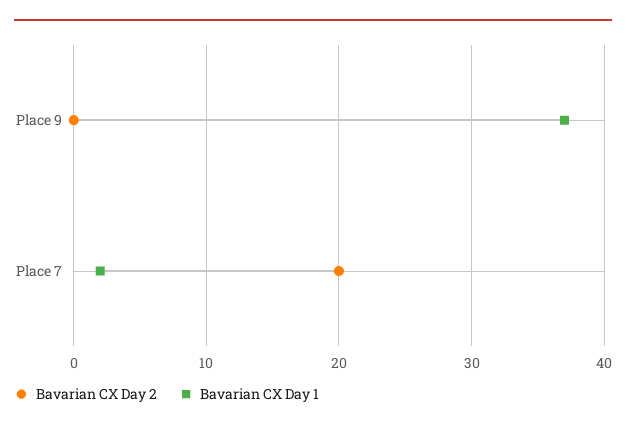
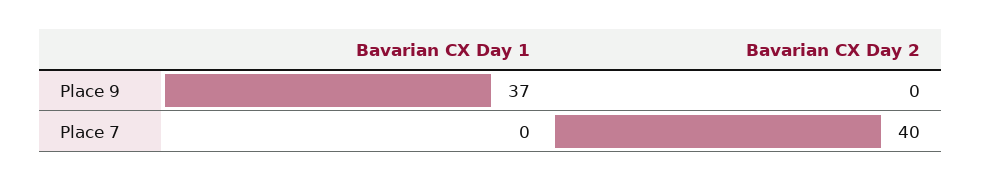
Bavarian CX Day 2, Place 7: 20 -> 40
Bavarian CX Day 1, Place 7: 2 -> 0

